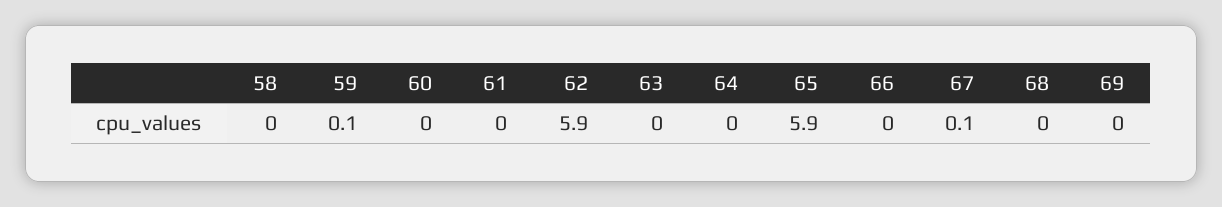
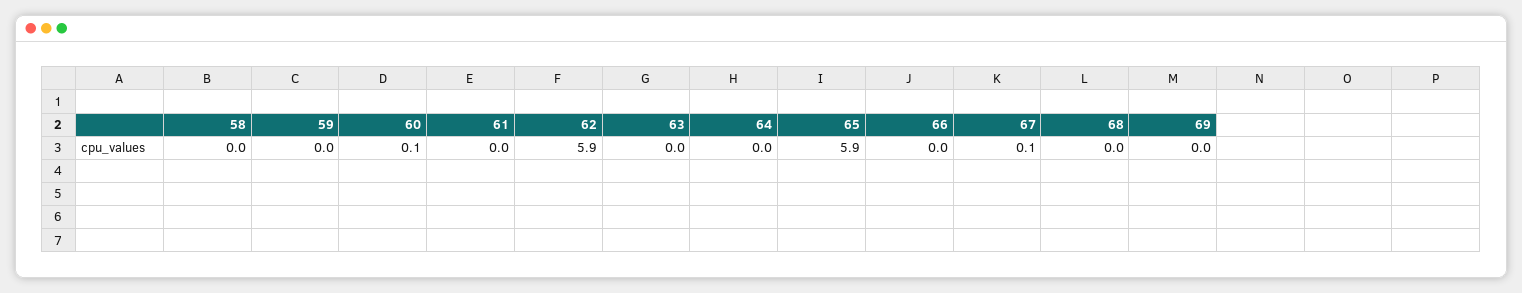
59: 0.1 -> 0
60: 0 -> 0.1

